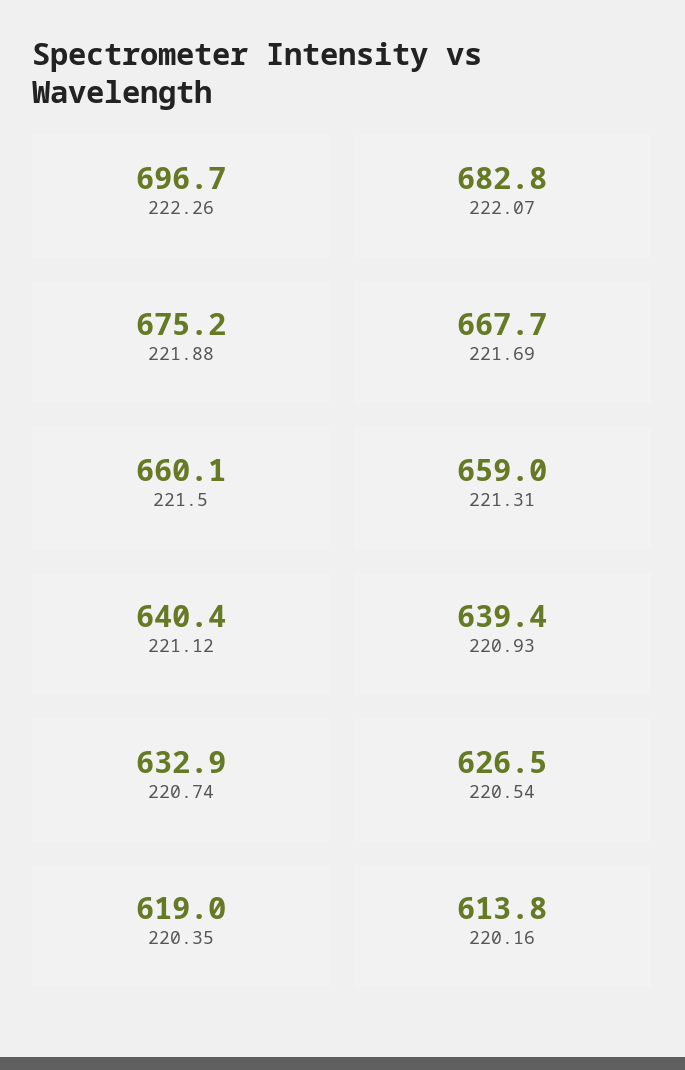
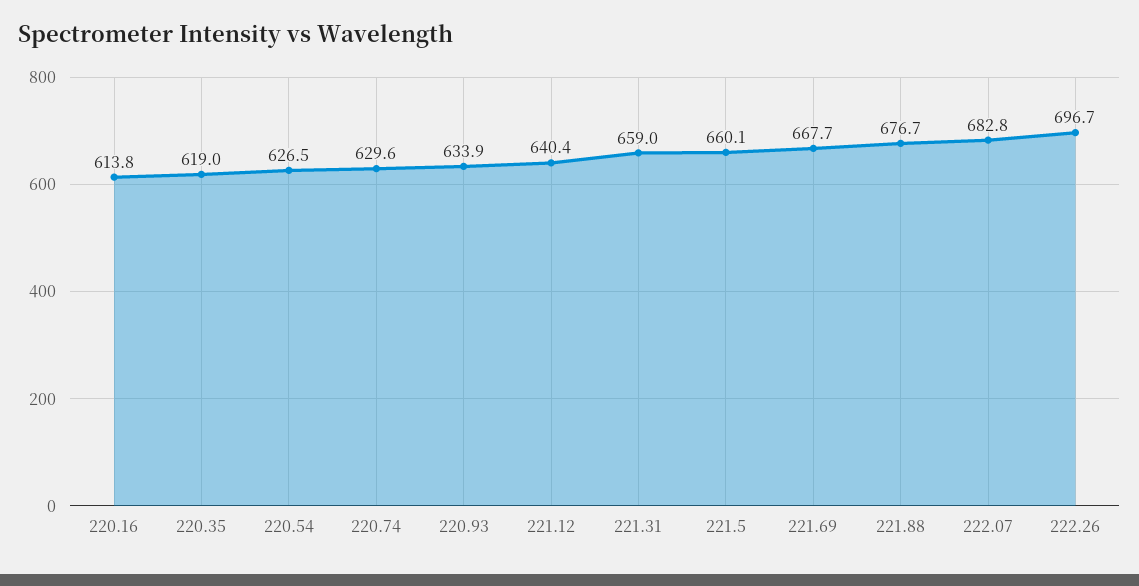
221.88: 675.2 -> 676.7
220.93: 639.4 -> 633.9
220.74: 632.9 -> 629.6

